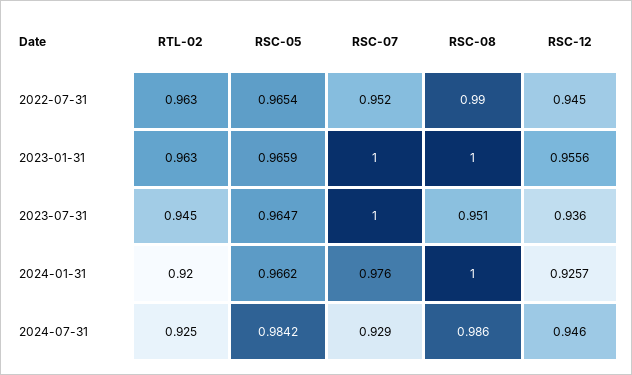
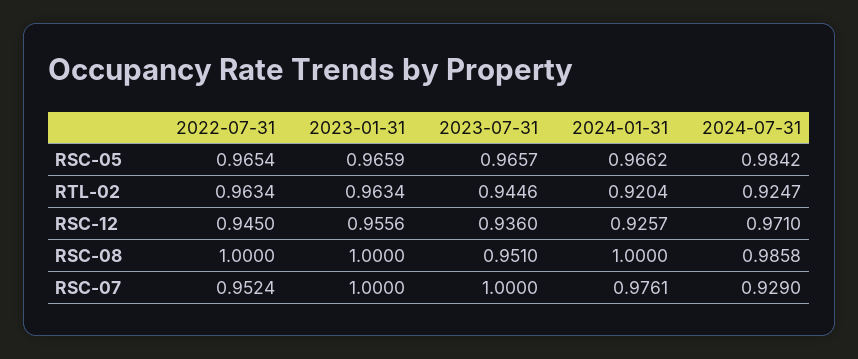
RSC-08, 2022-07-31: 0.99 -> 1
RSC-05, 2023-07-31: 0.9647 -> 0.9657
RSC-12, 2024-07-31: 0.946 -> 0.971

